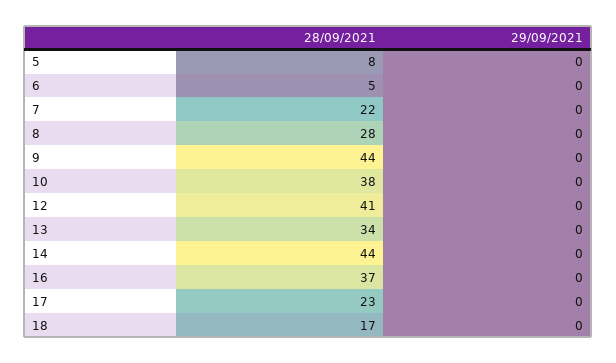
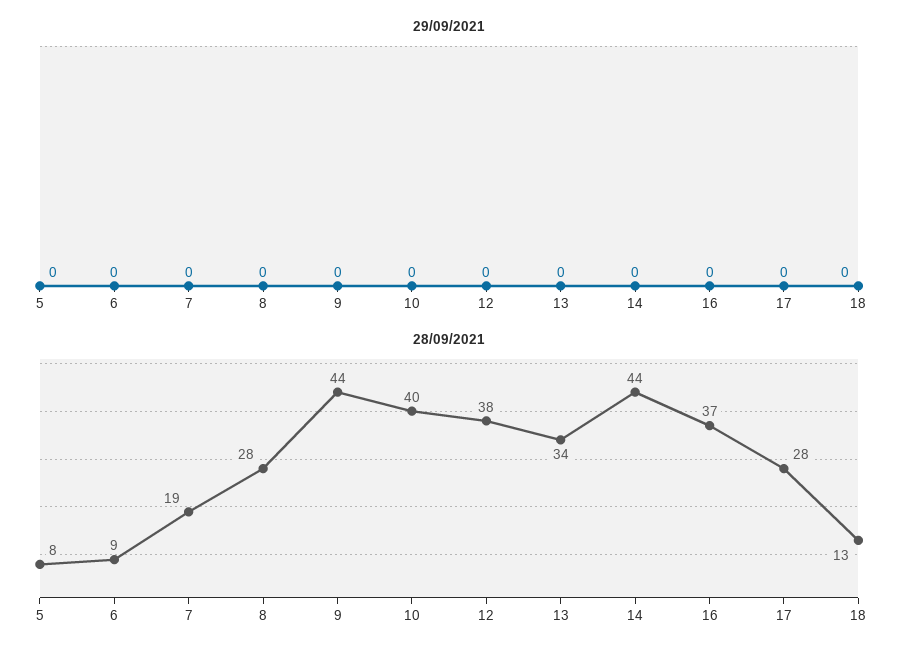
28/09/2021, 6: 5 -> 9
28/09/2021, 7: 22 -> 19
28/09/2021, 10: 38 -> 40
28/09/2021, 12: 41 -> 38
28/09/2021, 17: 23 -> 28
28/09/2021, 18: 17 -> 13

